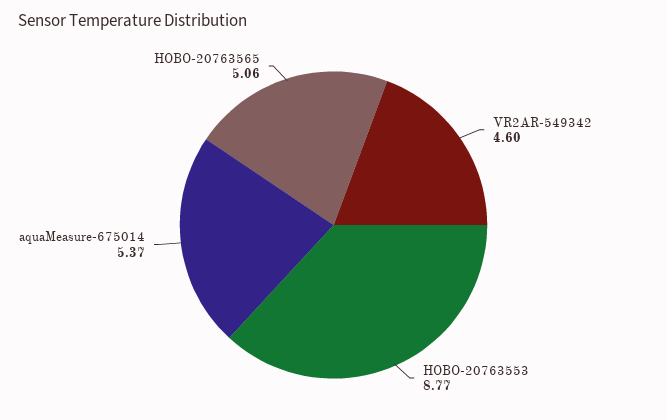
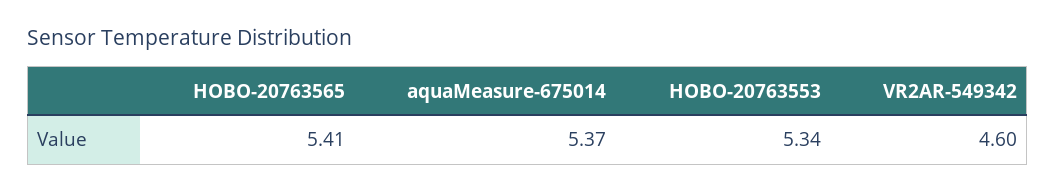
HOBO-20763553: 8.77 -> 5.34
HOBO-20763565: 5.06 -> 5.41

